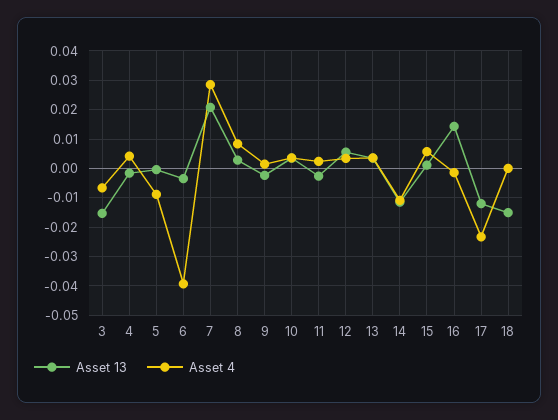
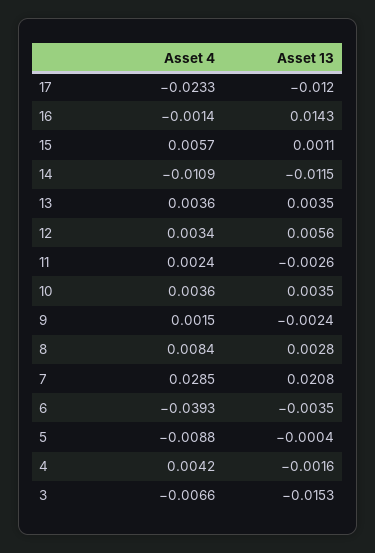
Asset 13, 18: -0.015 -> none
Asset 4, 18: 0 -> none

